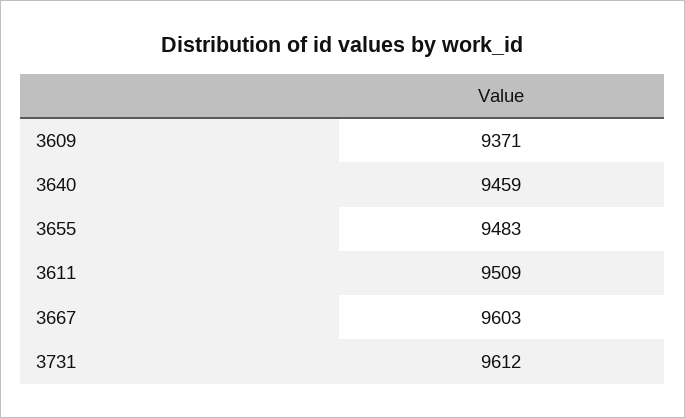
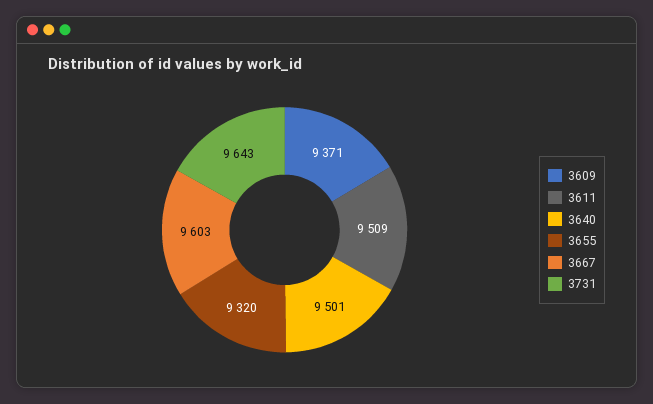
3640: 9459 -> 9501
3655: 9483 -> 9320
3731: 9612 -> 9643

